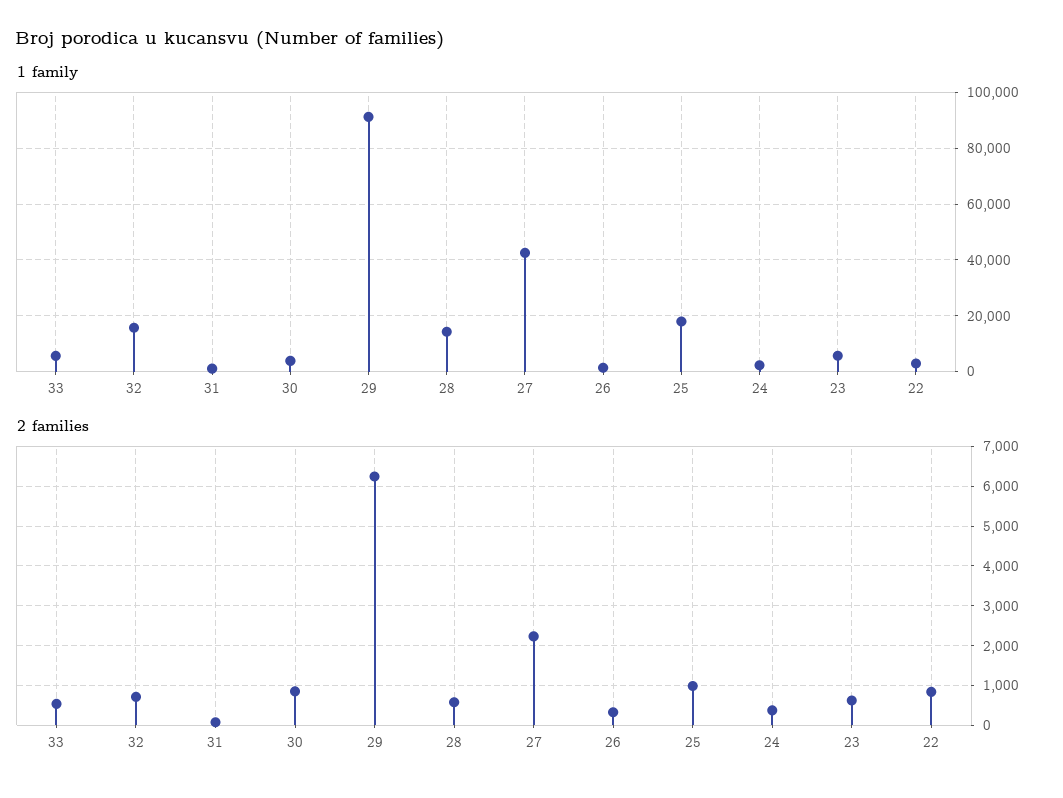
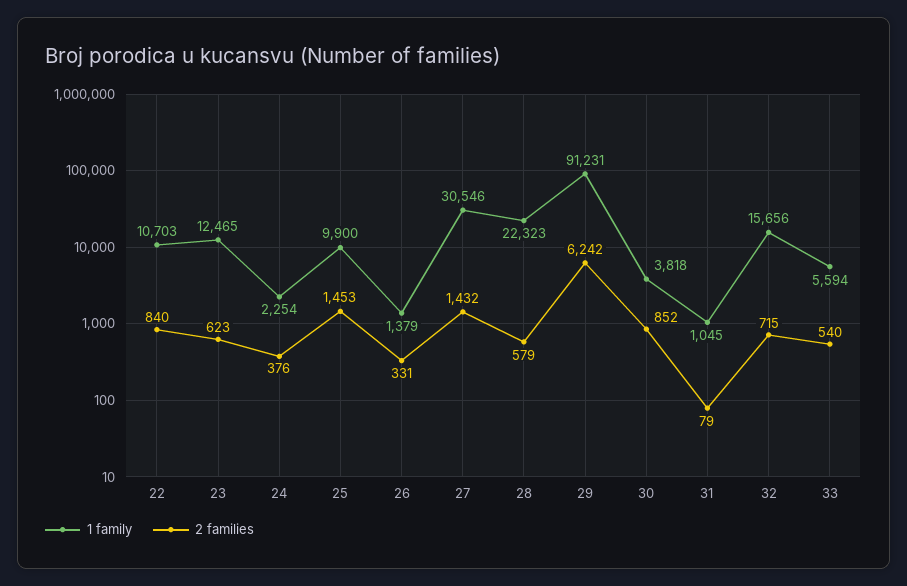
1 family, 28: 15000 -> 22323
1 family, 27: 42500 -> 30546
1 family, 25: 17500 -> 9900
1 family, 23: 5000 -> 12465
1 family, 22: 2500 -> 10703
2 families, 27: 2200 -> 1432
2 families, 25: 1000 -> 1453

